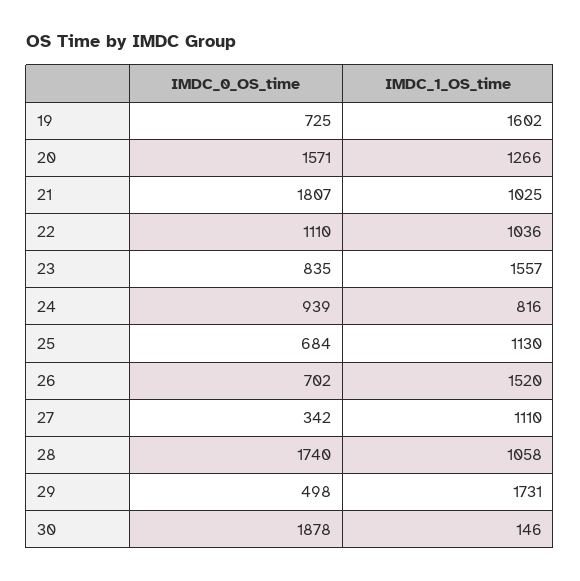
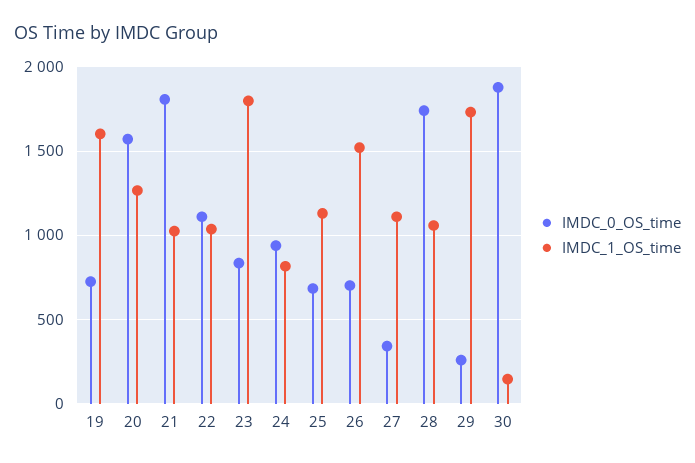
IMDC_1_OS_time, 23: 1557 -> 1800
IMDC_0_OS_time, 29: 498 -> 250

